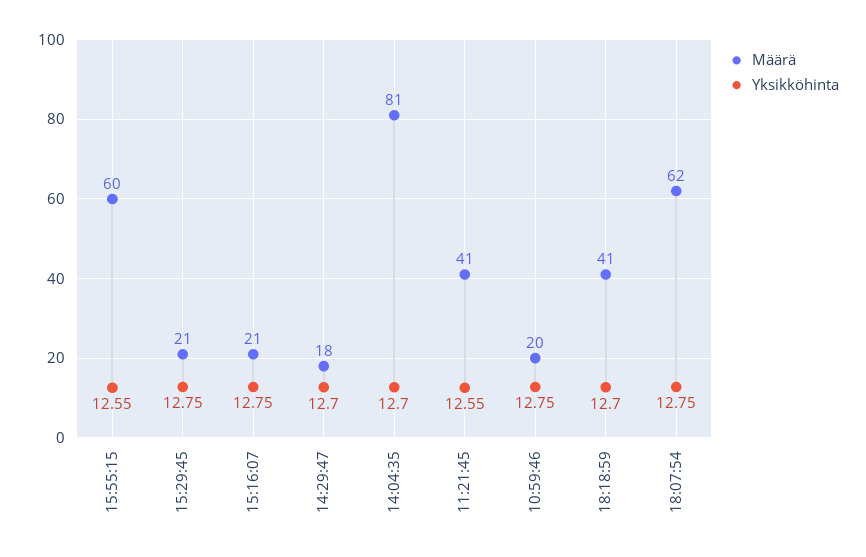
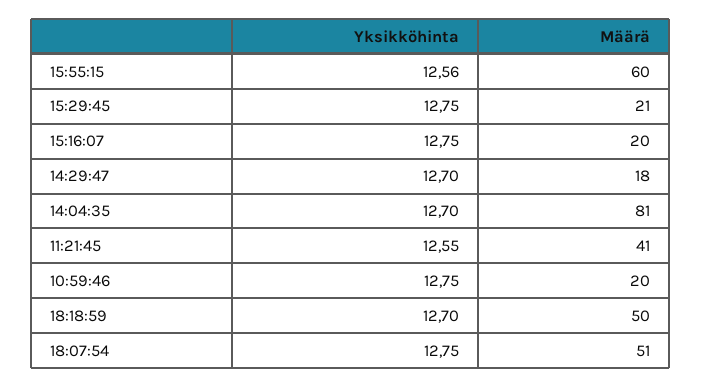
Yksikköhinta, 15:55:15: 12.55 -> 12.56
Määrä, 15:16:07: 21 -> 20
Määrä, 18:18:59: 41 -> 50
Määrä, 18:07:54: 62 -> 51

